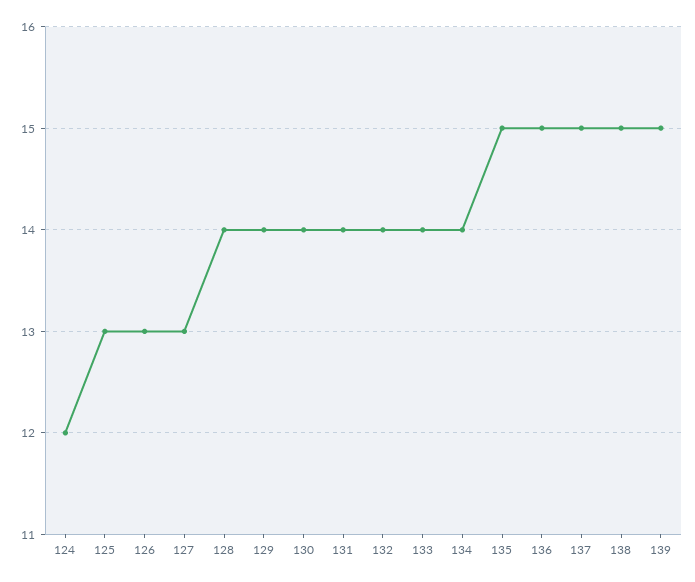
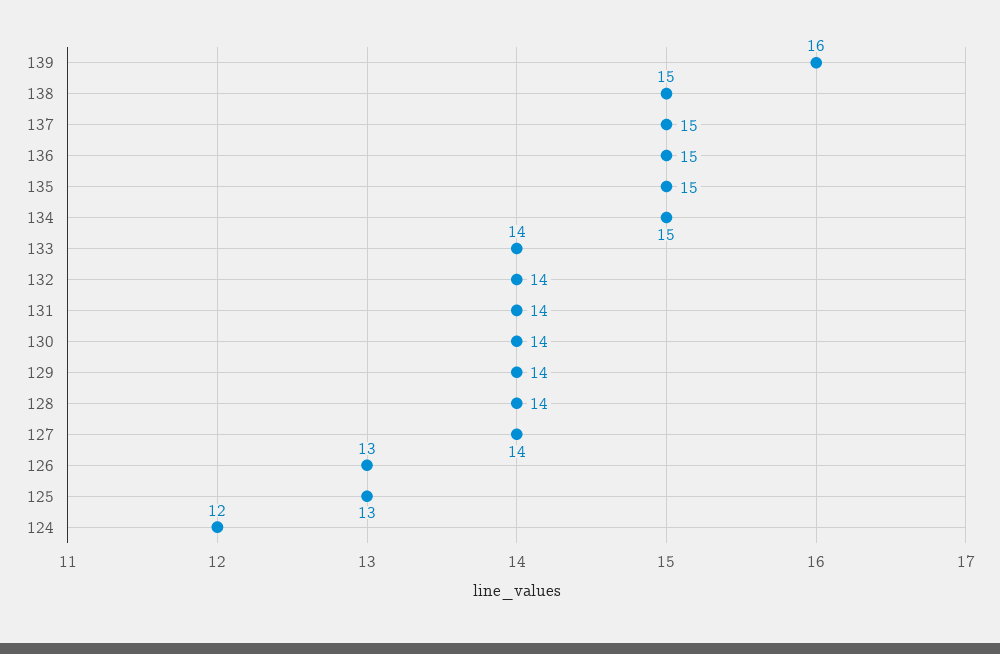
127: 13 -> 14
134: 14 -> 15
139: 15 -> 16

